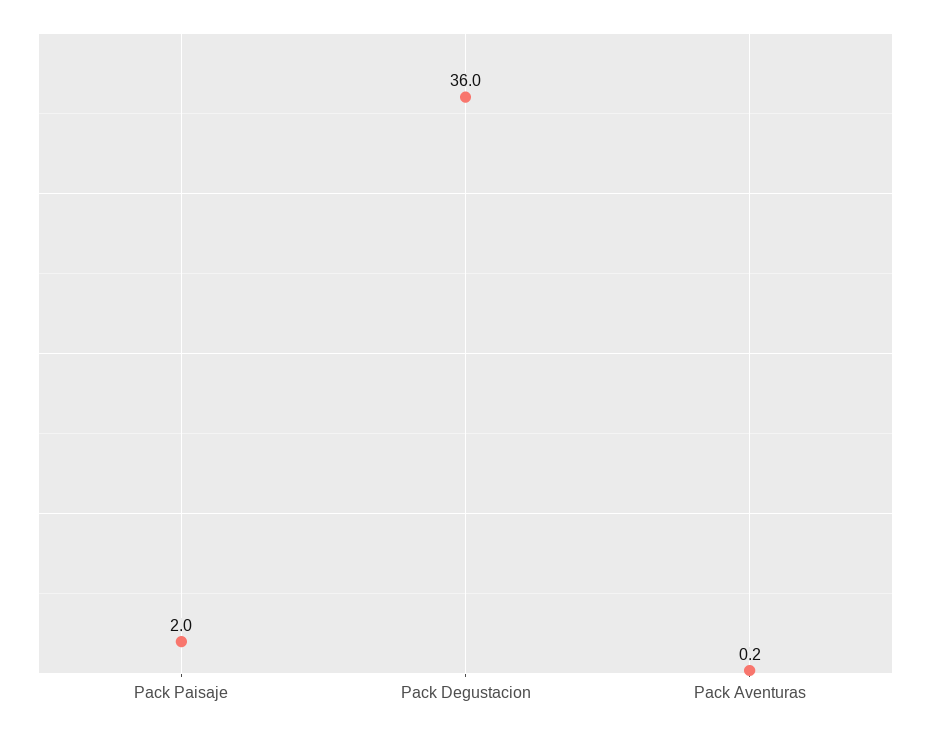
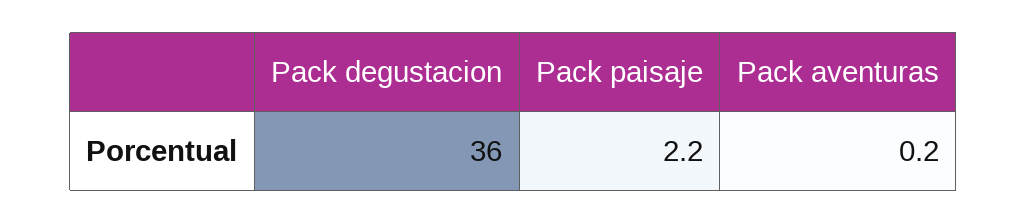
Pack Paisaje: 2 -> 2.2

